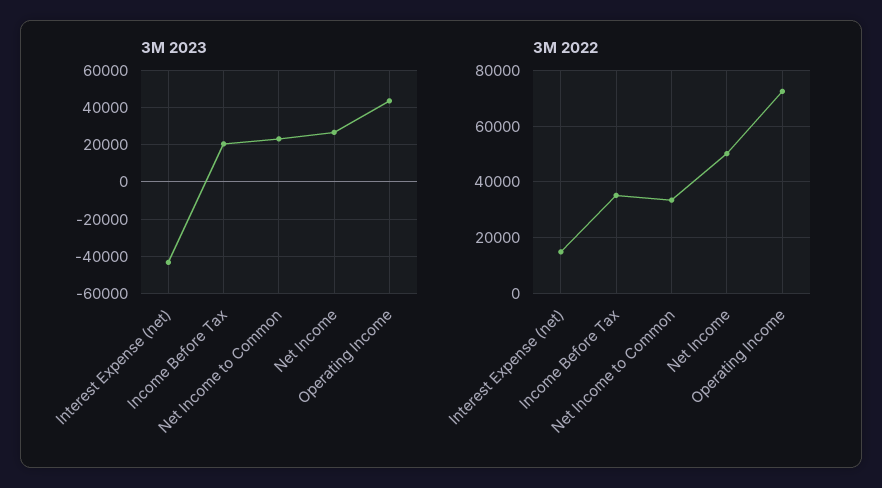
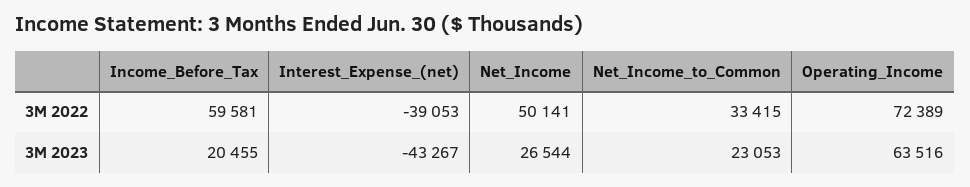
3M 2023, Operating Income: 45000 -> 63516
3M 2022, Interest Expense (net): 15000 -> -39053
3M 2022, Income Before Tax: 35000 -> 59581

